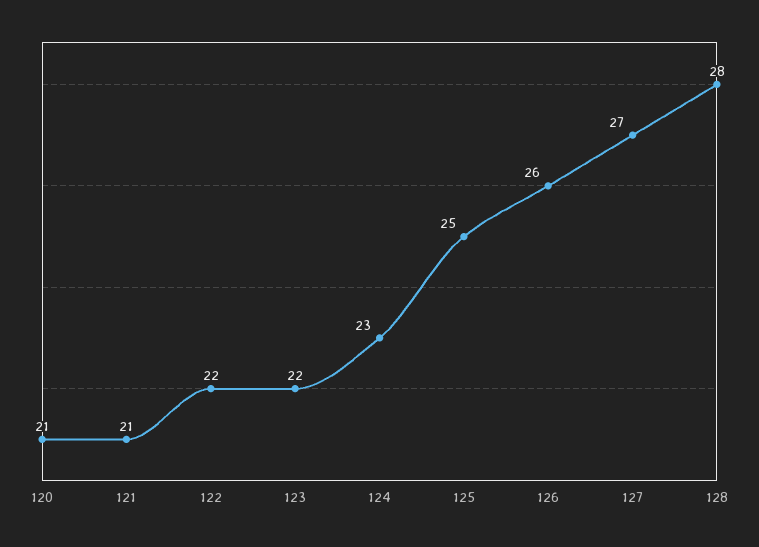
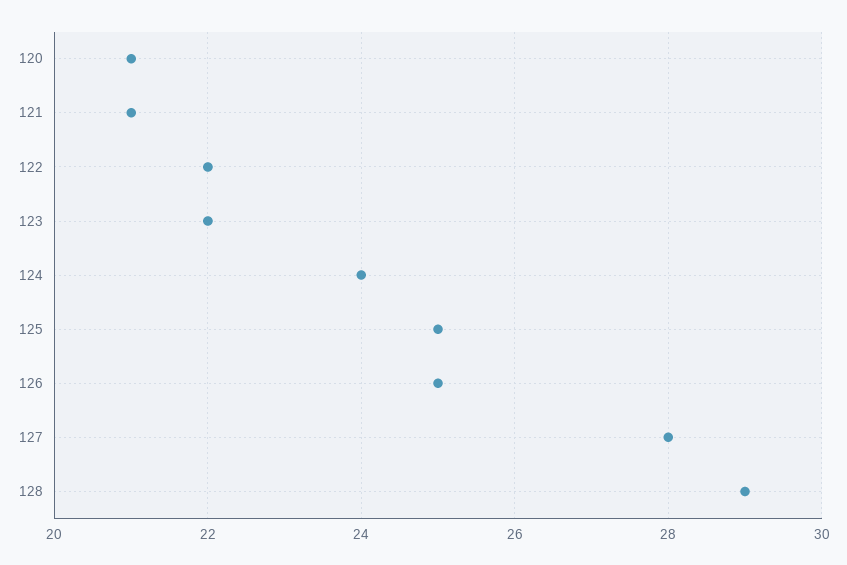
124: 23 -> 24
126: 26 -> 25
127: 27 -> 28
128: 28 -> 29

